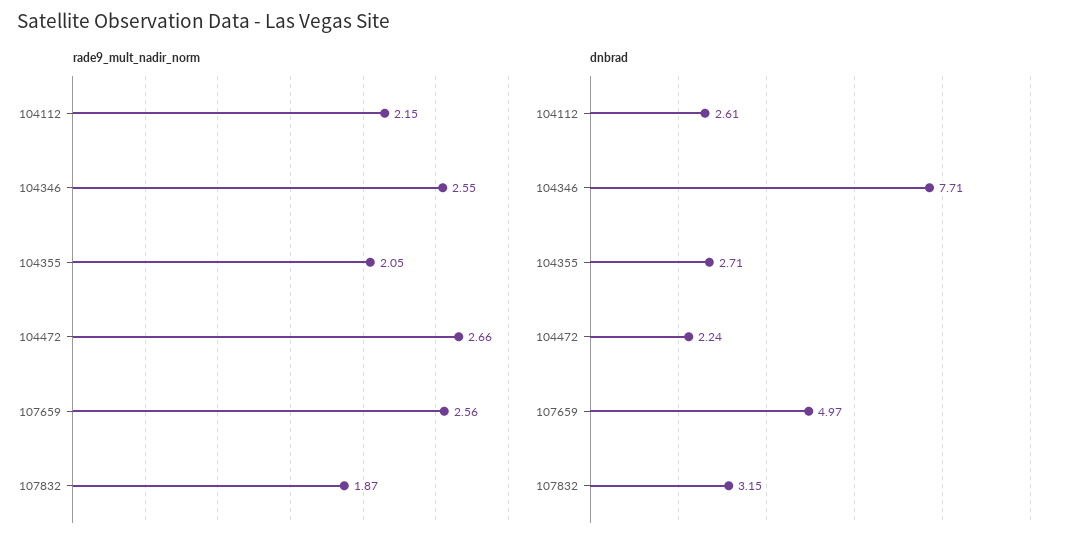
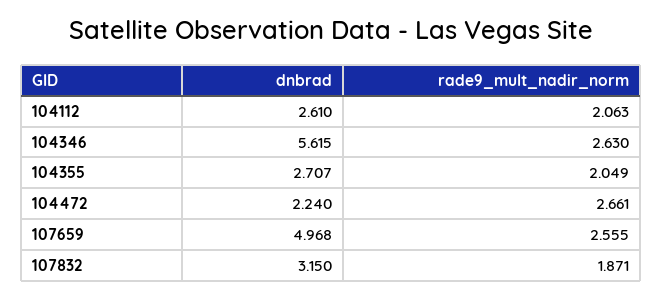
rade9_mult_nadir_norm, 104112: 2.15 -> 2.063
rade9_mult_nadir_norm, 104346: 2.55 -> 2.63
dnbrad, 104346: 7.71 -> 5.615

